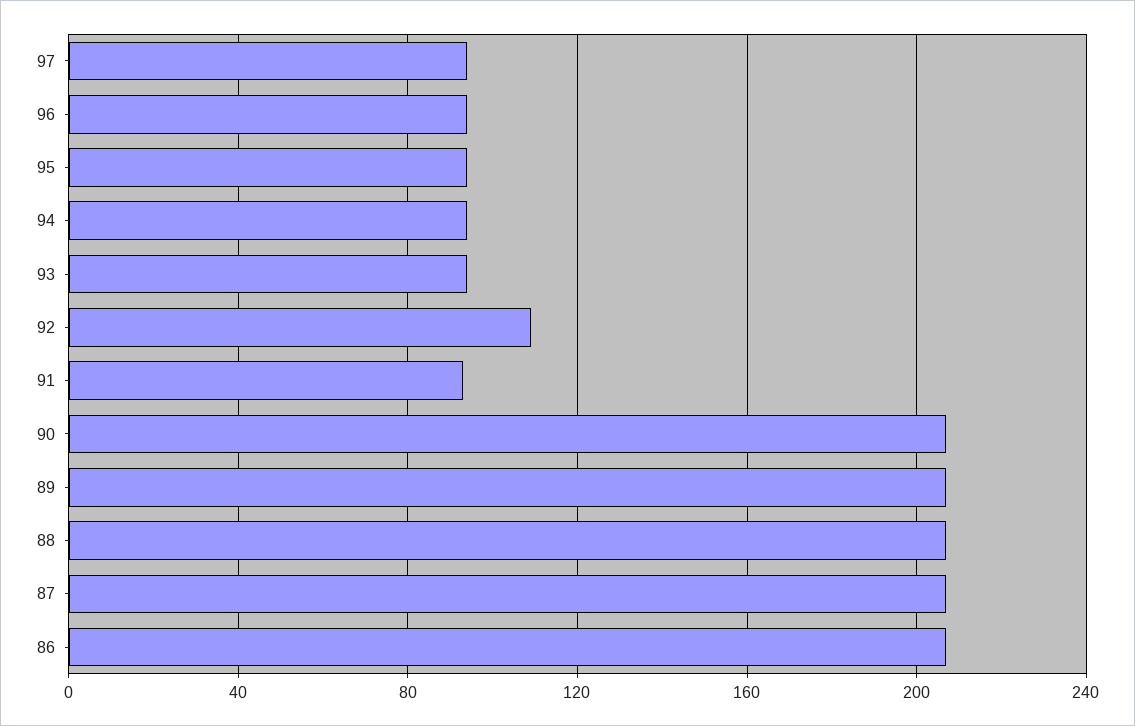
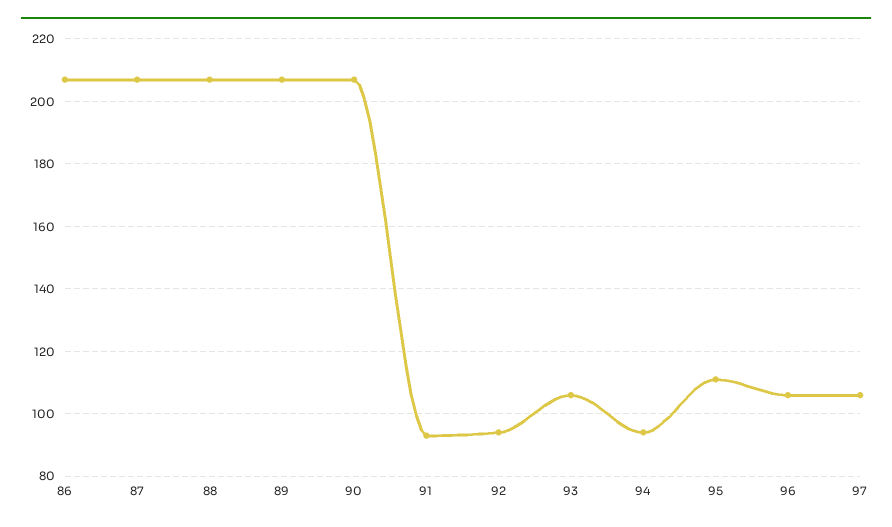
97: 95 -> 105
96: 95 -> 105
95: 95 -> 110
93: 95 -> 105
92: 110 -> 95

